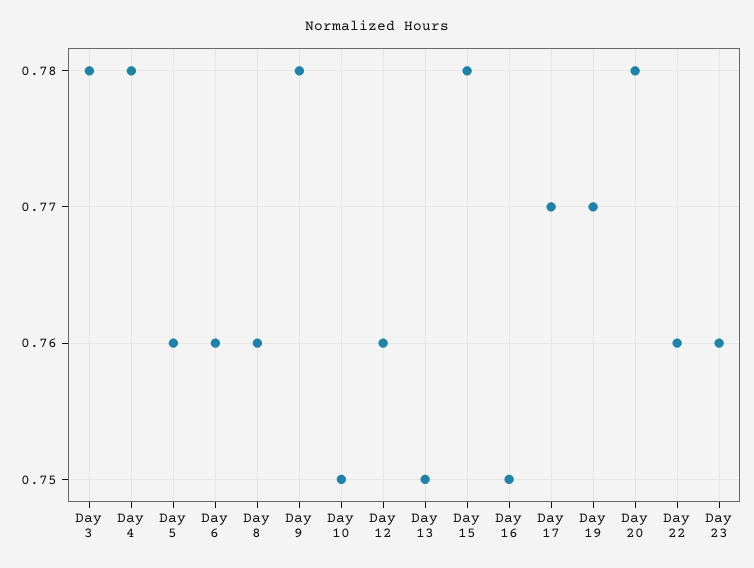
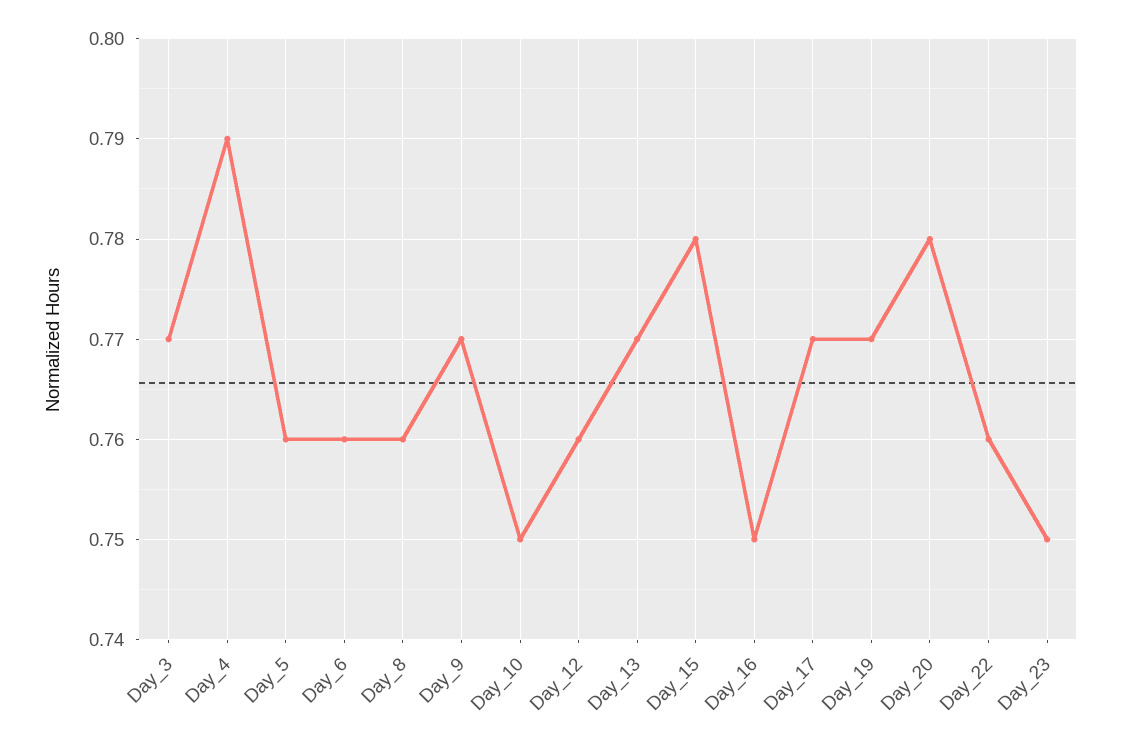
Day 3: 0.78 -> 0.77
Day 4: 0.78 -> 0.79
Day 9: 0.78 -> 0.77
Day 13: 0.75 -> 0.77
Day 23: 0.76 -> 0.75

